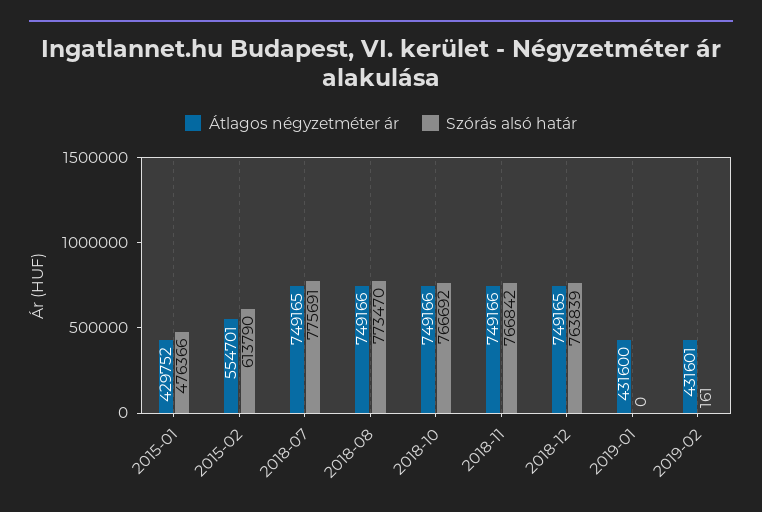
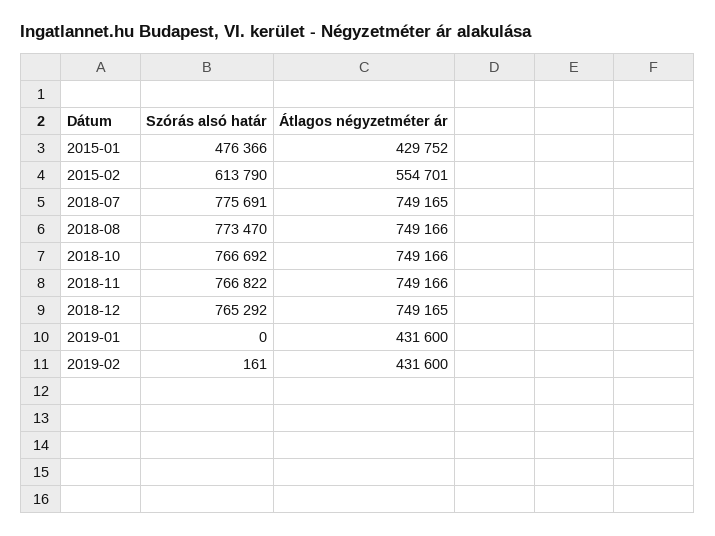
Szórás alsó határ, 2018-11: 766842 -> 766822
Szórás alsó határ, 2018-12: 763839 -> 765292
Átlagos négyzetméter ár, 2019-02: 431601 -> 431600

